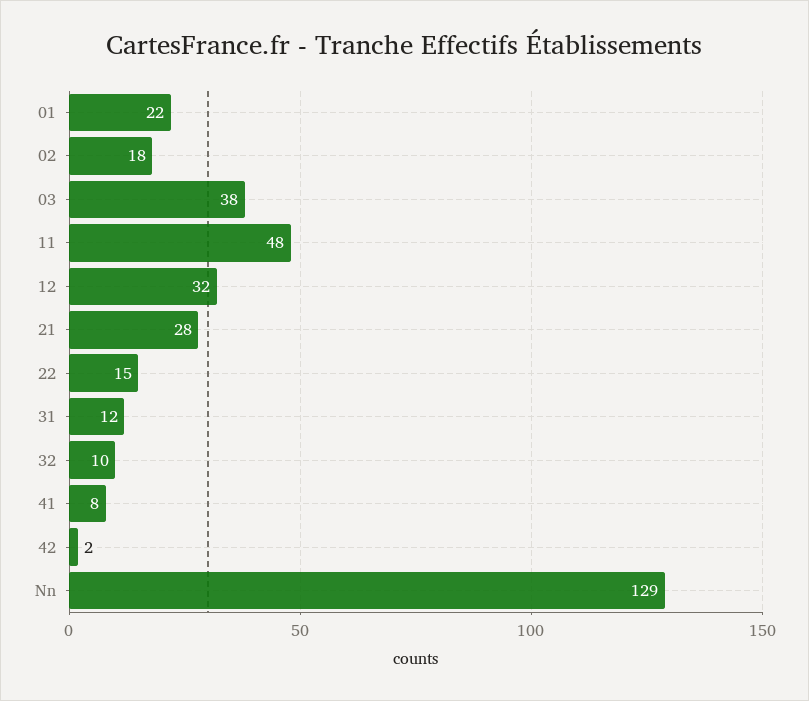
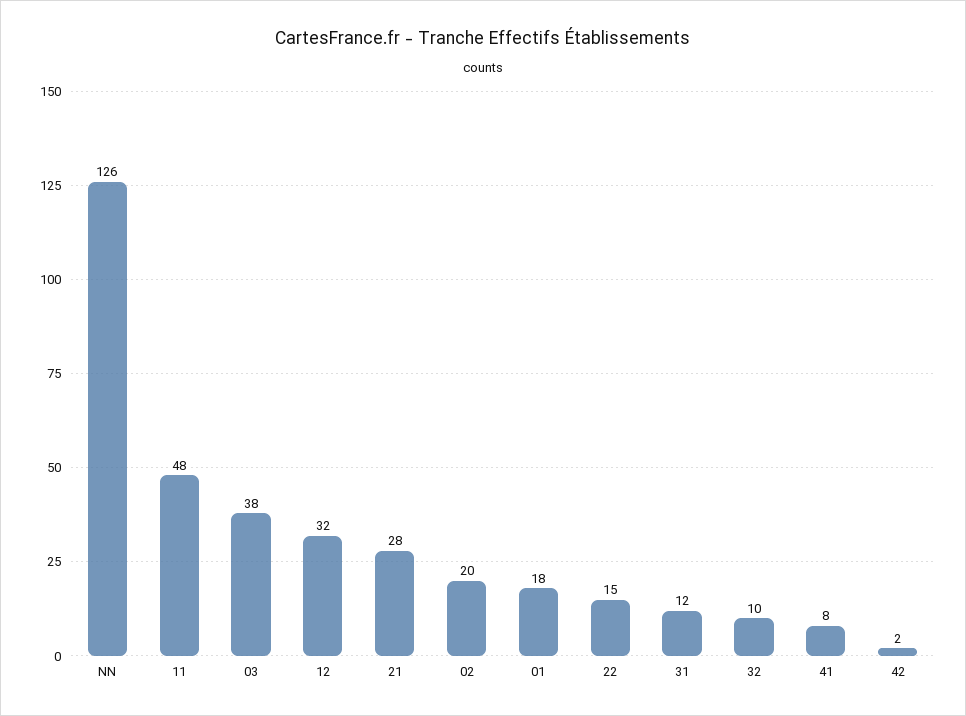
01: 22 -> 18
02: 18 -> 20
Nn: 129 -> 126

